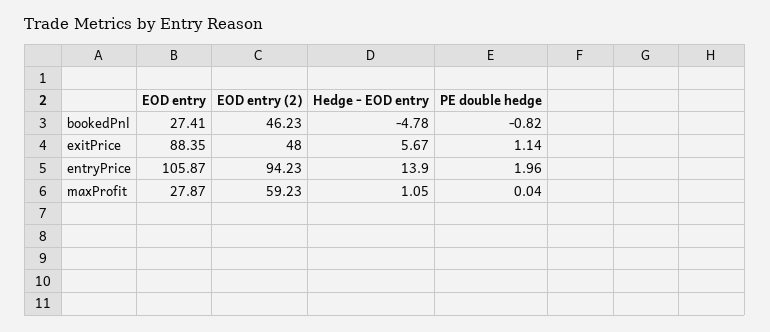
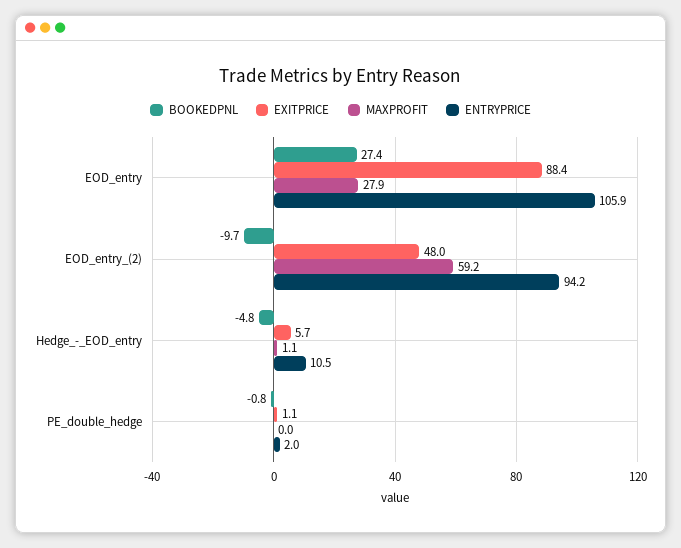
bookedPnl, EOD entry (2): 46.23 -> -9.7
entryPrice, Hedge - EOD entry: 13.9 -> 10.5

